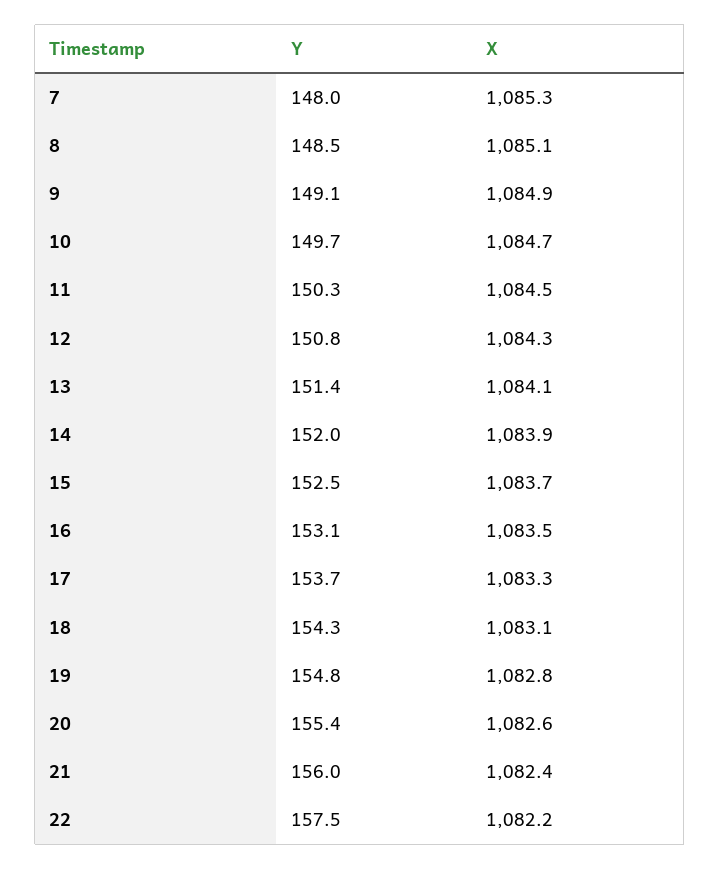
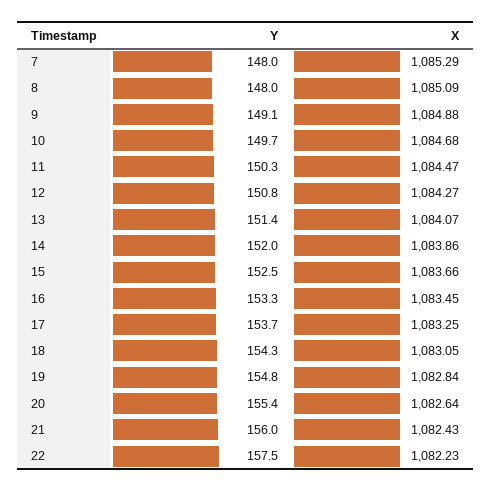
Y, 8: 148.5 -> 148
Y, 16: 153.1 -> 153.3

